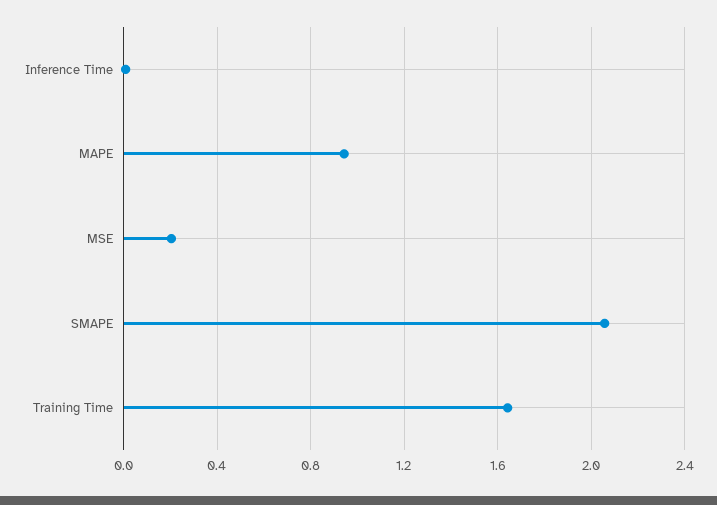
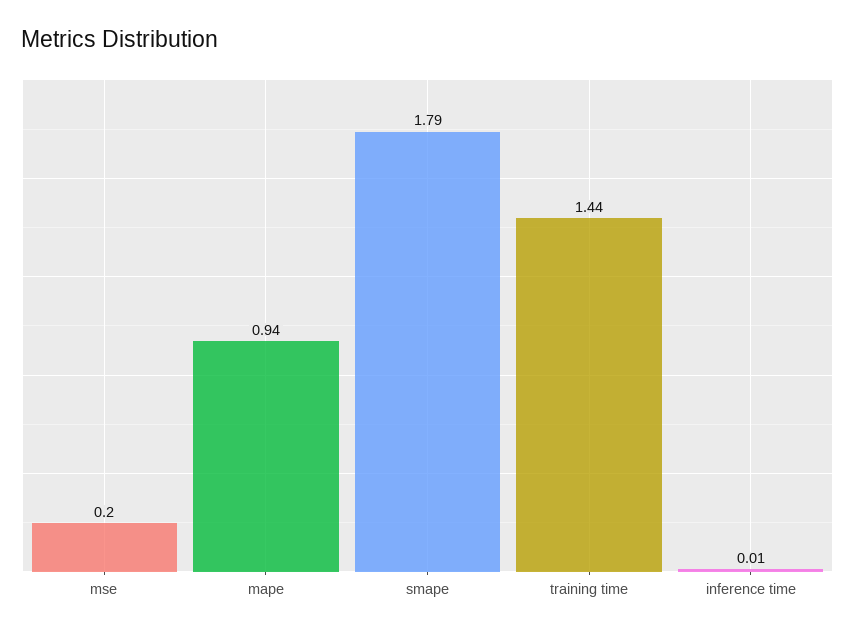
SMAPE: 2.05 -> 1.79
Training Time: 1.65 -> 1.44

